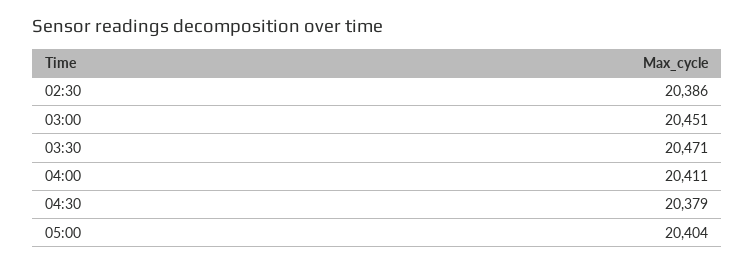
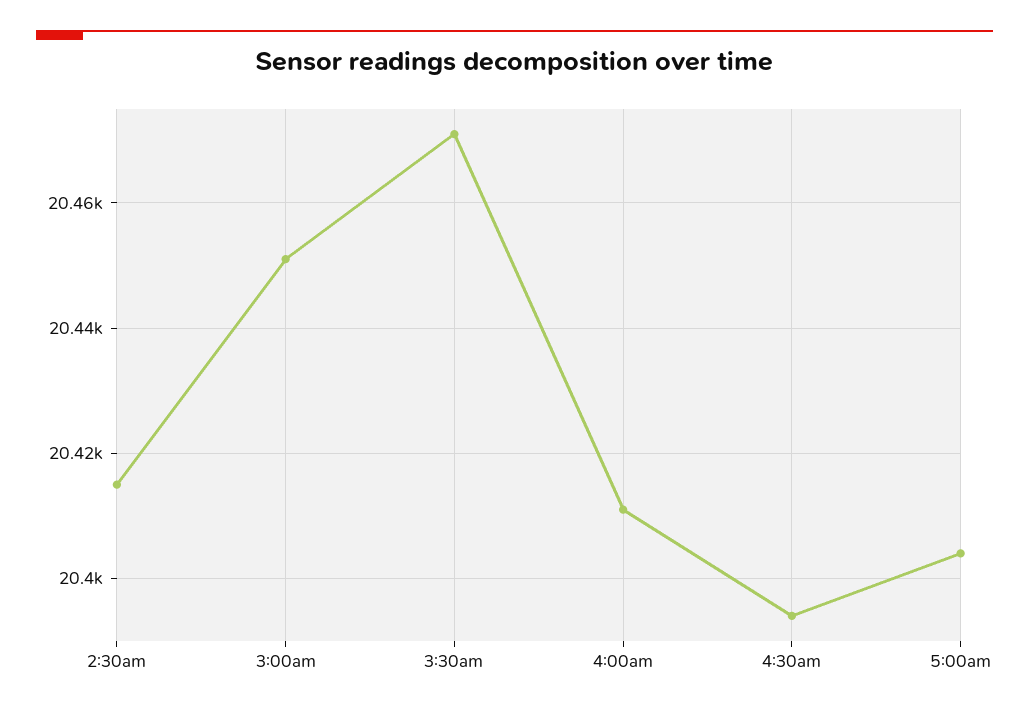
02:30: 20386 -> 20415
04:30: 20379 -> 20395

